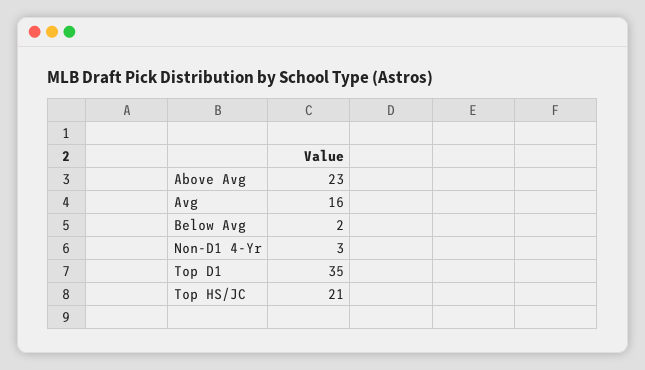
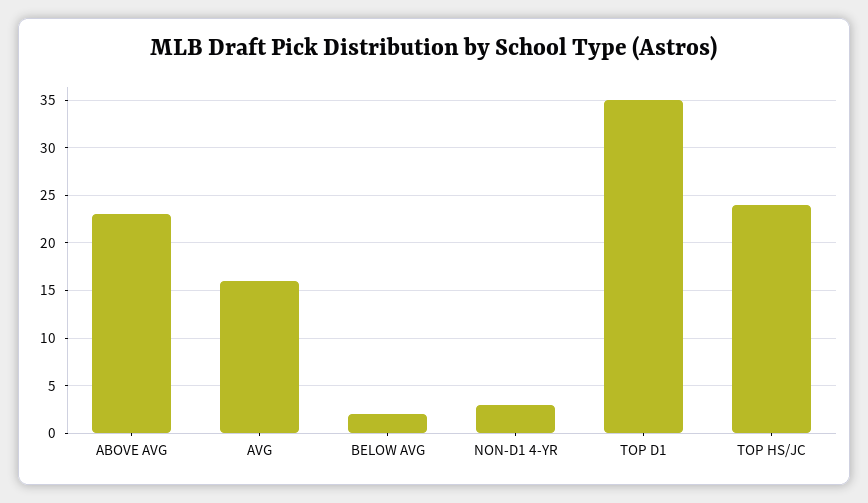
Top HS/JC: 21 -> 24

